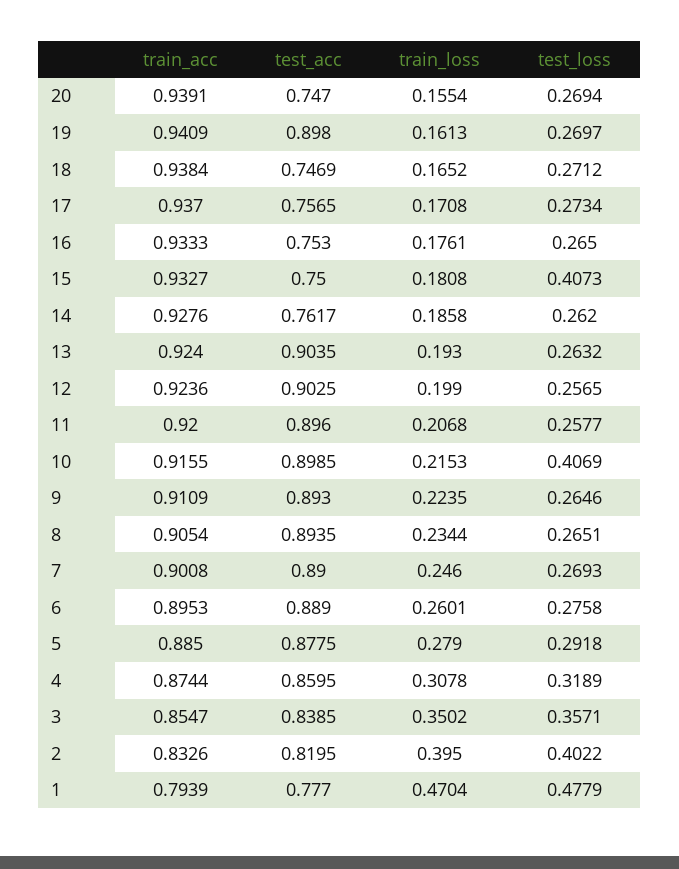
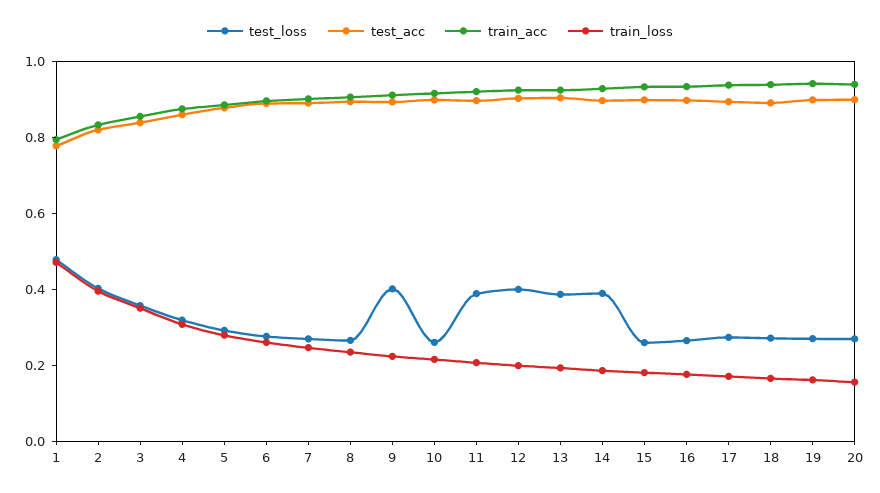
test_acc, 20: 0.747 -> 0.9
test_acc, 18: 0.7469 -> 0.9
test_acc, 17: 0.7565 -> 0.9
test_acc, 16: 0.753 -> 0.9
test_acc, 15: 0.75 -> 0.9
test_loss, 15: 0.4073 -> 0.25
test_acc, 14: 0.7617 -> 0.9
test_loss, 14: 0.262 -> 0.4
test_loss, 13: 0.2632 -> 0.4
test_loss, 12: 0.2565 -> 0.4
test_loss, 11: 0.2577 -> 0.4
test_loss, 10: 0.4069 -> 0.25
test_loss, 9: 0.2646 -> 0.4

